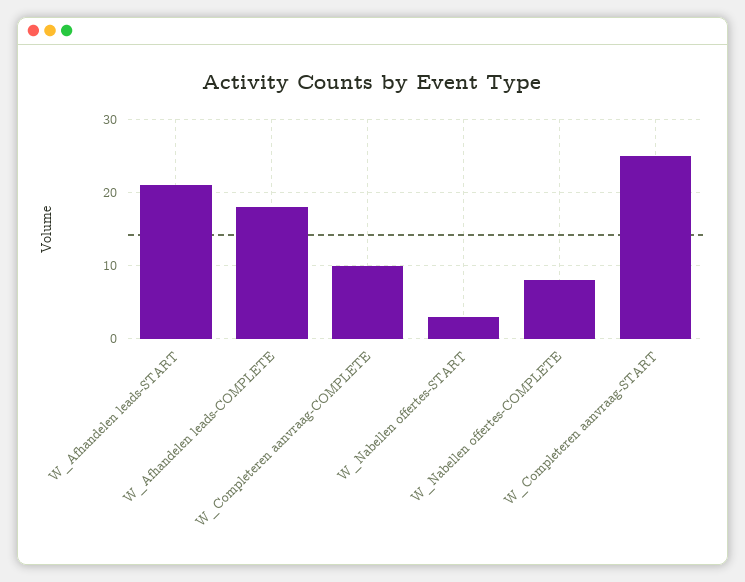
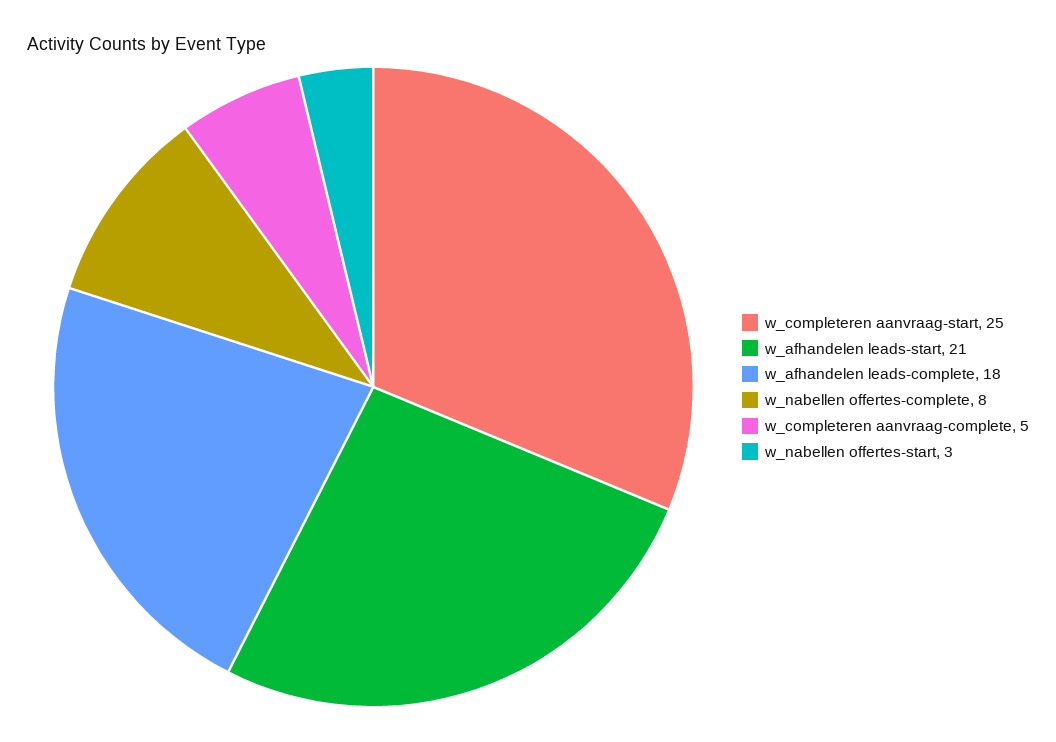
W_Completeren aanvraag-COMPLETE: 10 -> 5

